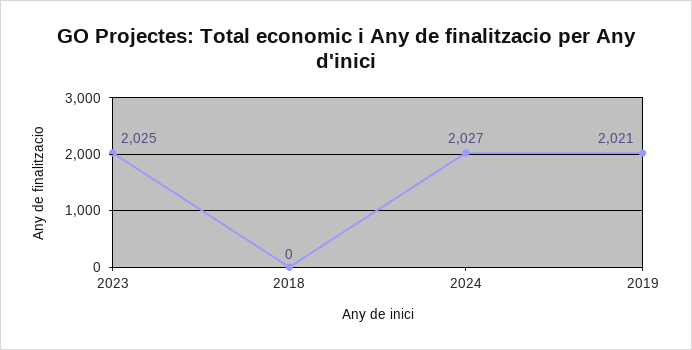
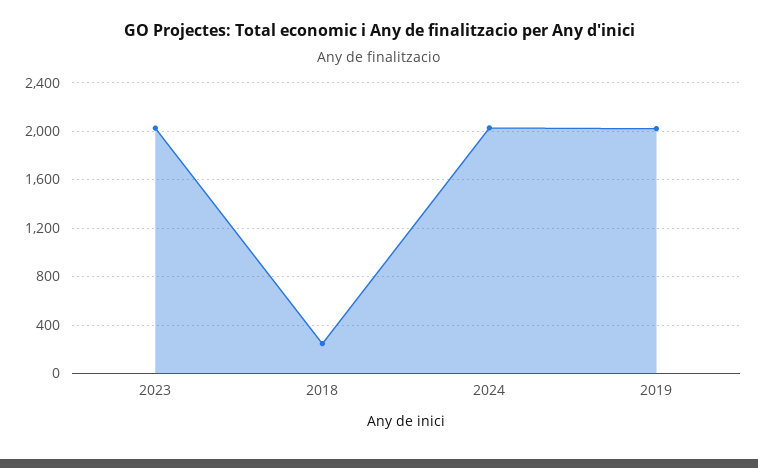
2018: 0 -> 250

